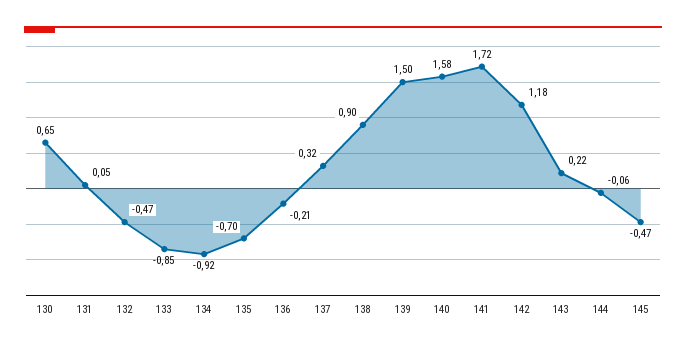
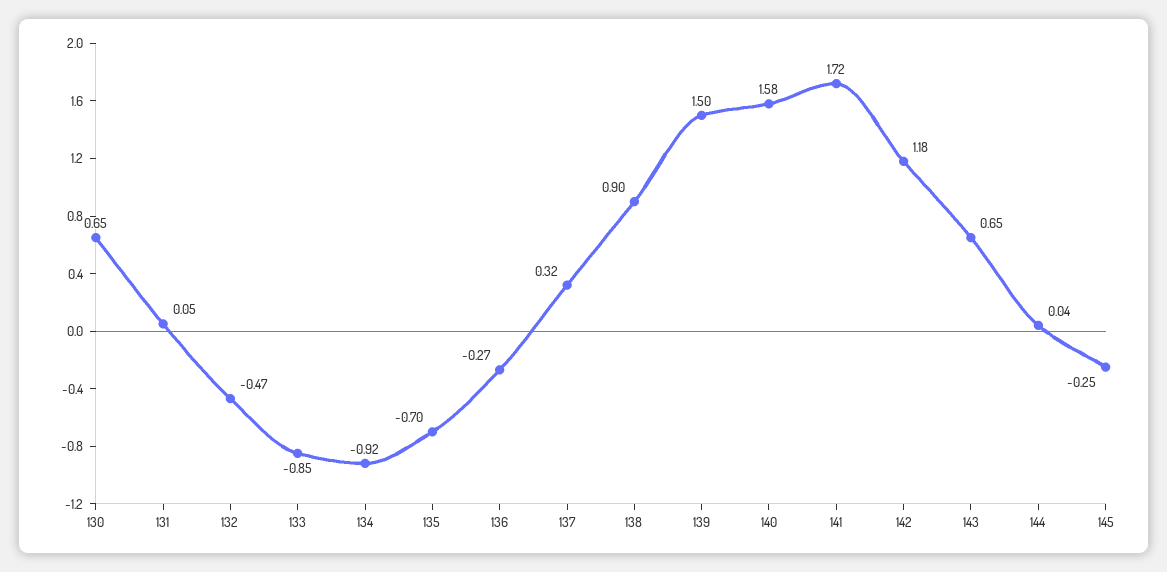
136: -0.21 -> -0.27
143: 0.22 -> 0.65
144: -0.06 -> 0.04
145: -0.47 -> -0.25

